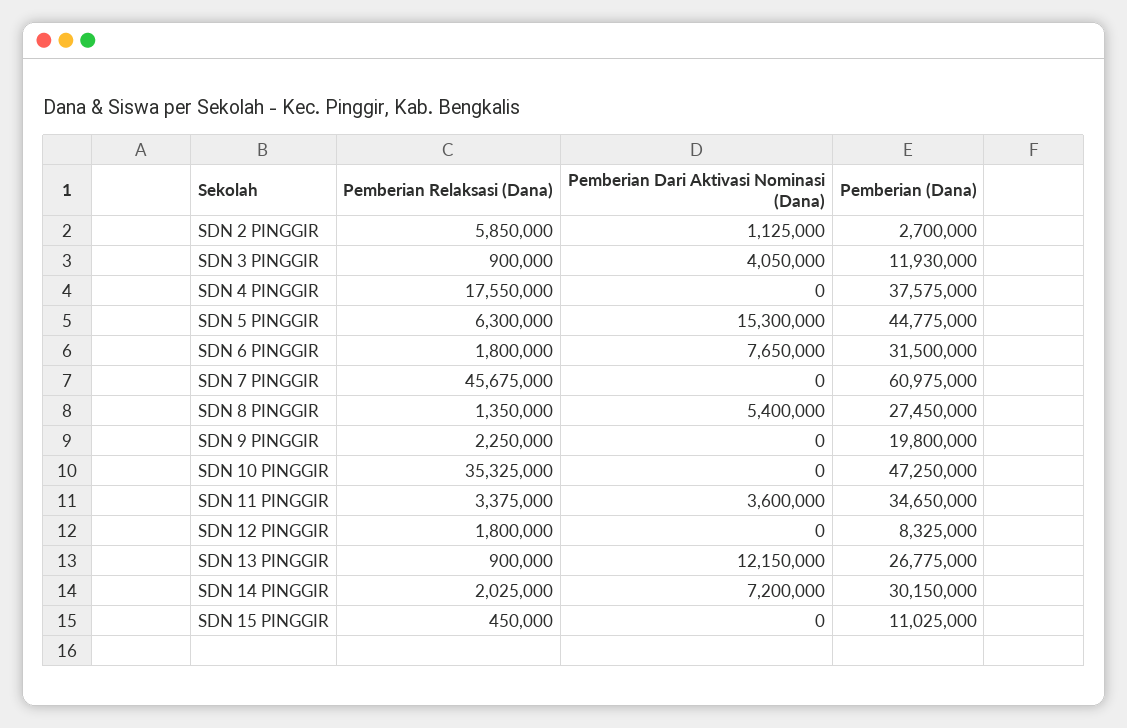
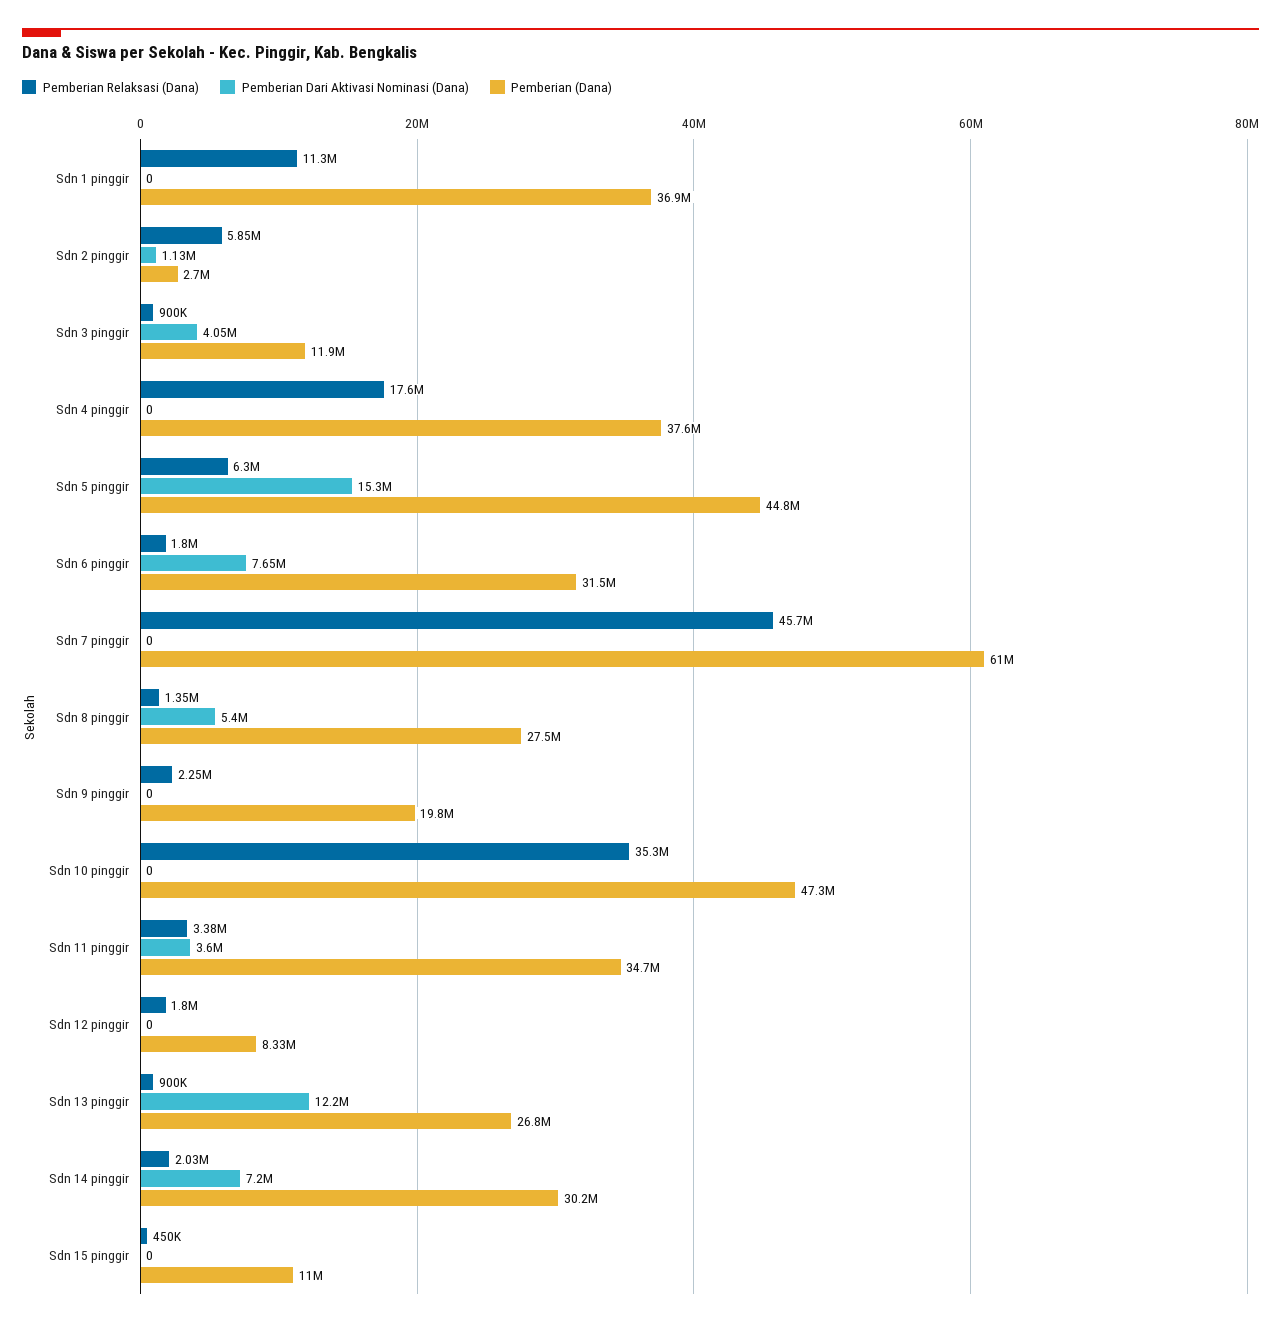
Pemberian Relaksasi (Dana), Sdn 1 pinggir: none -> 11300000
Pemberian Dari Aktivasi Nominasi (Dana), Sdn 1 pinggir: none -> 0
Pemberian (Dana), Sdn 1 pinggir: none -> 36900000

